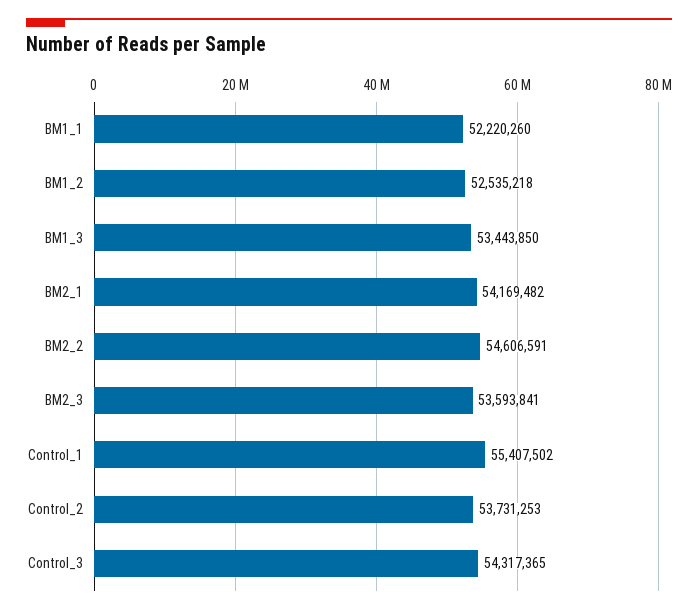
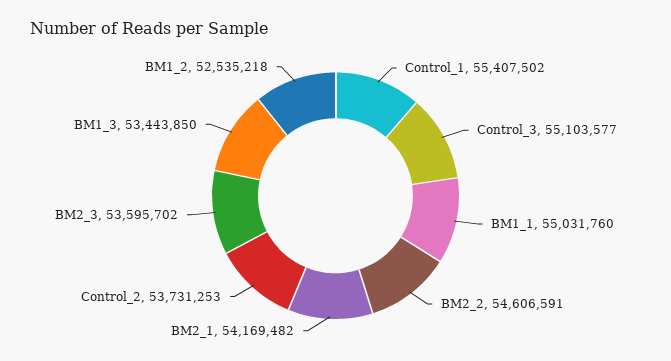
BM1_1: 52220260 -> 55031760
BM2_3: 53593841 -> 53595702
Control_3: 54317365 -> 55103577

